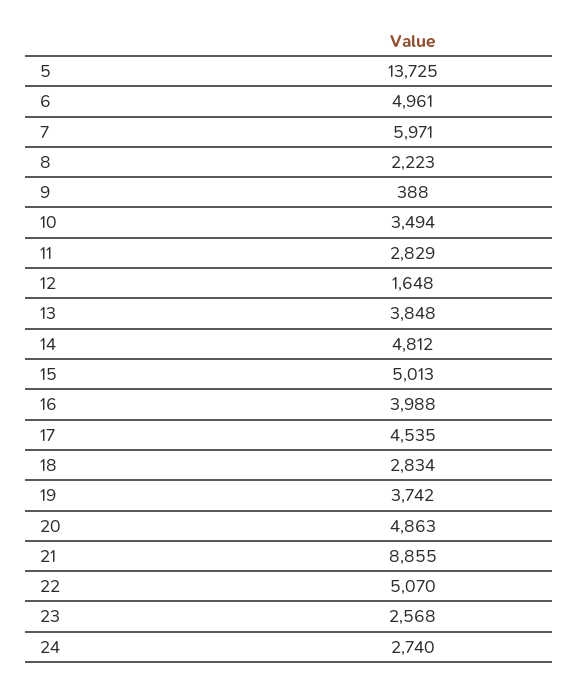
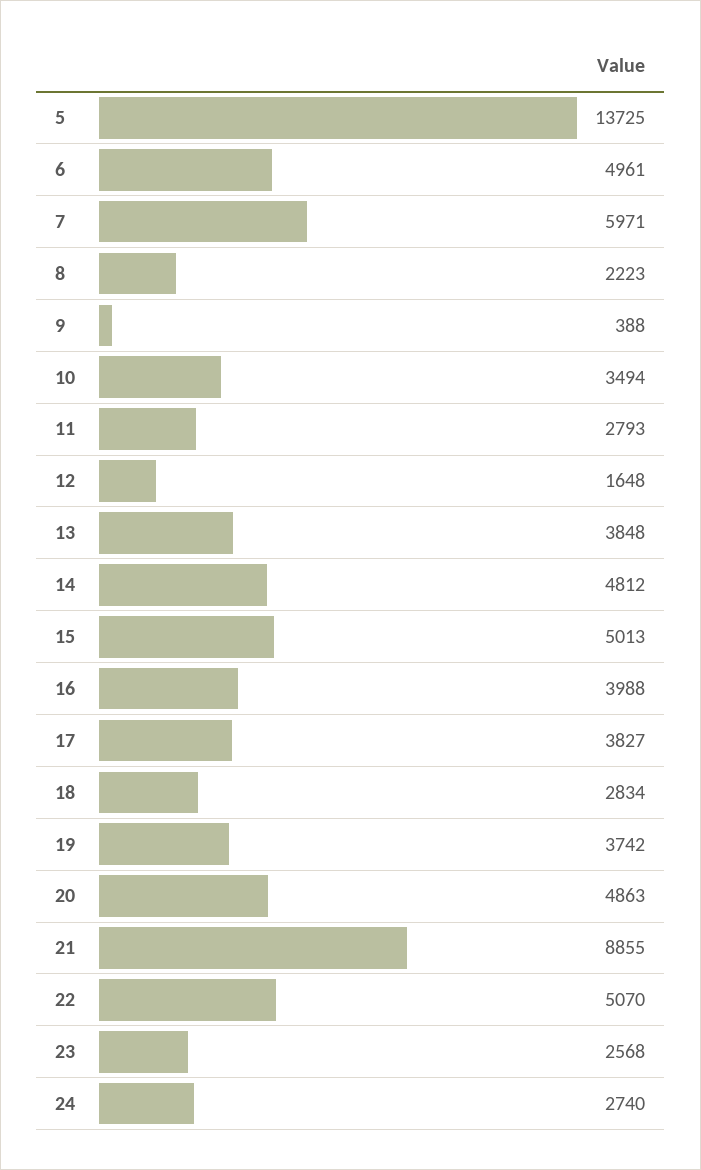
11: 2829 -> 2793
17: 4535 -> 3827

